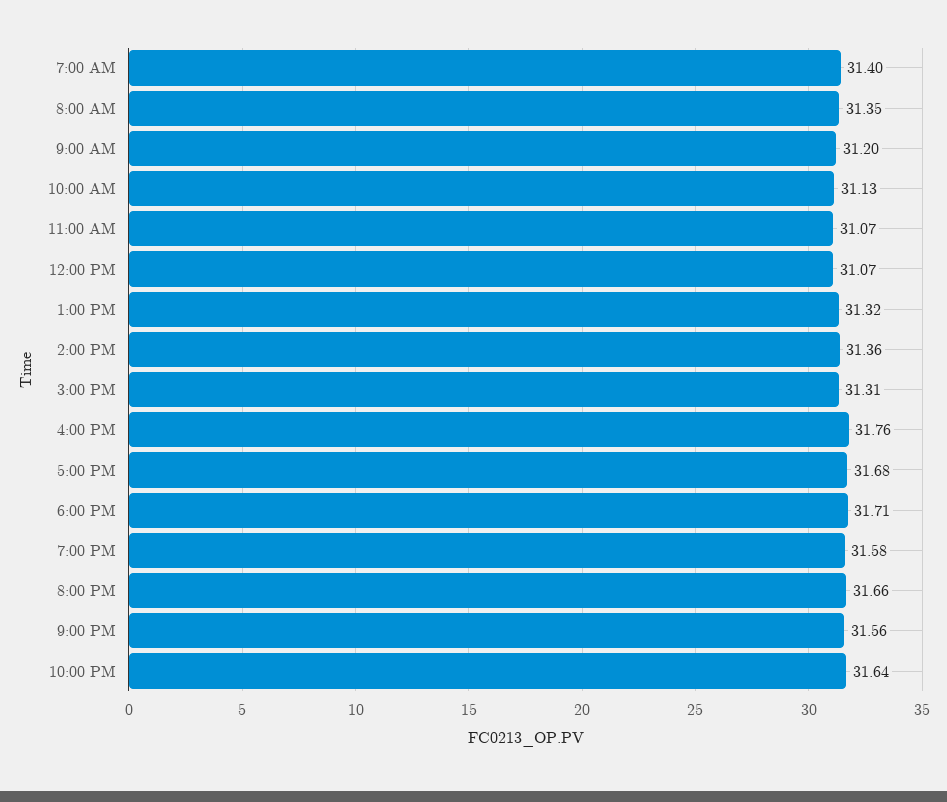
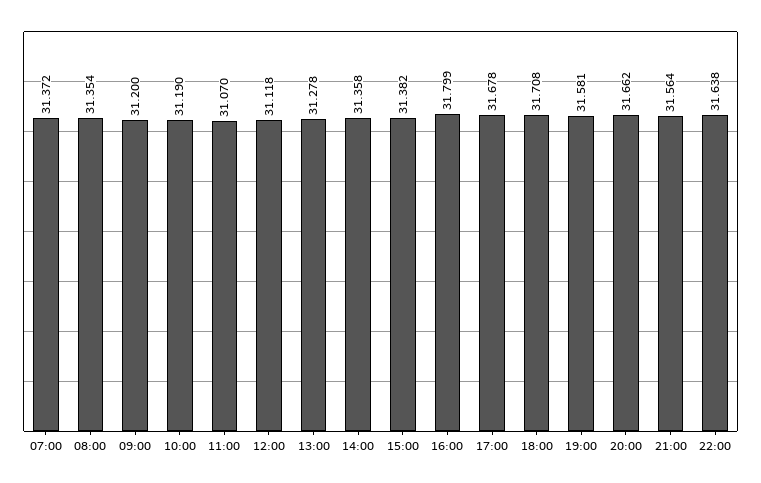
7:00 AM: 31.4 -> 31.372
10:00 AM: 31.13 -> 31.19
12:00 PM: 31.07 -> 31.118
1:00 PM: 31.32 -> 31.278
3:00 PM: 31.31 -> 31.382
4:00 PM: 31.76 -> 31.799

